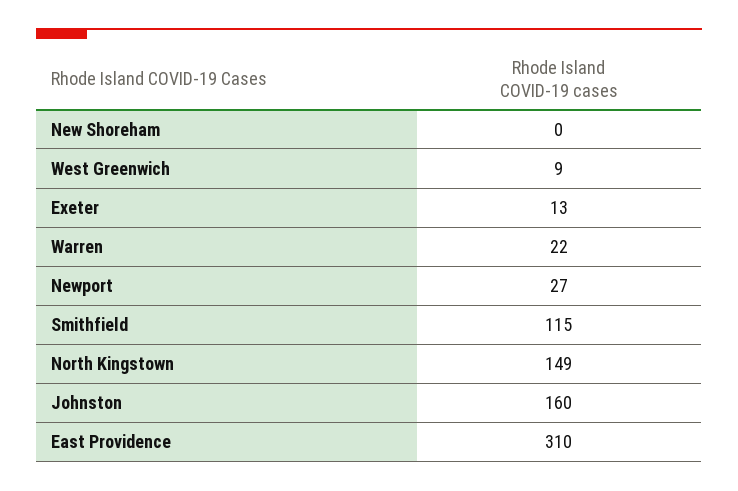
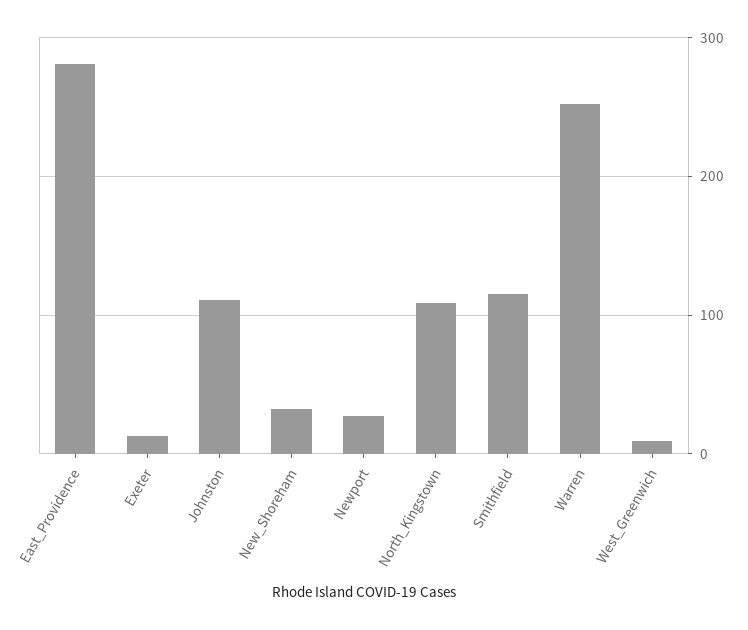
New Shoreham: 0 -> 30
Warren: 22 -> 250
North Kingstown: 149 -> 110
Johnston: 160 -> 110
East Providence: 310 -> 280

